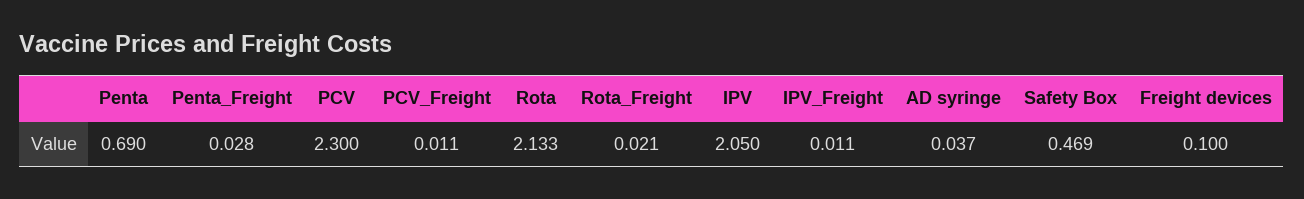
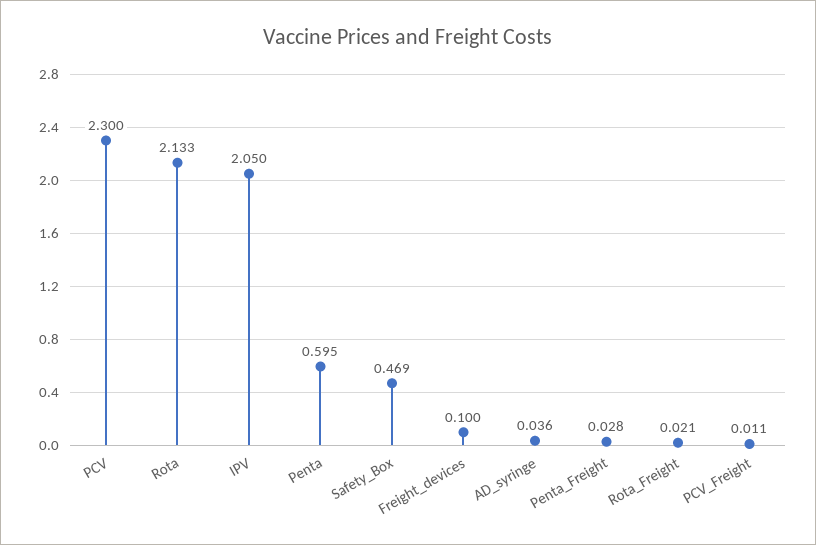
Penta: 0.69 -> 0.595
IPV_Freight: 0.011 -> none
AD syringe: 0.037 -> 0.036

